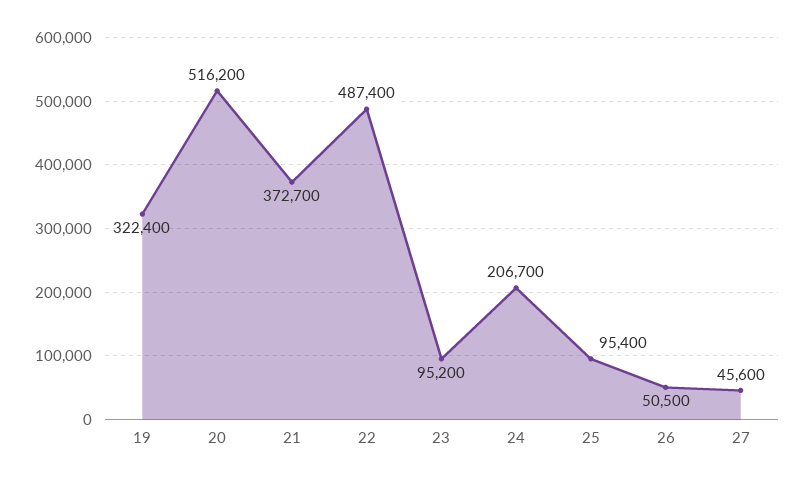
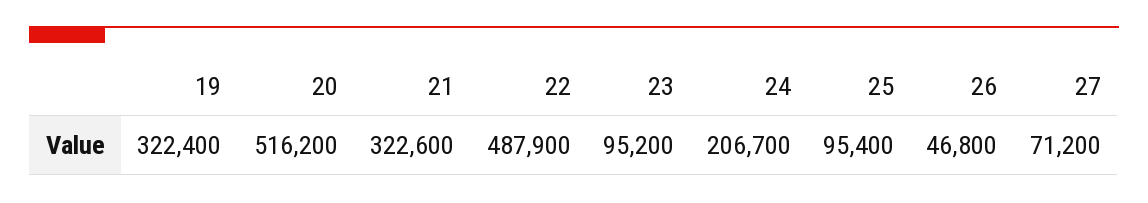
21: 372700 -> 322600
22: 487400 -> 487900
26: 50500 -> 46800
27: 45600 -> 71200

